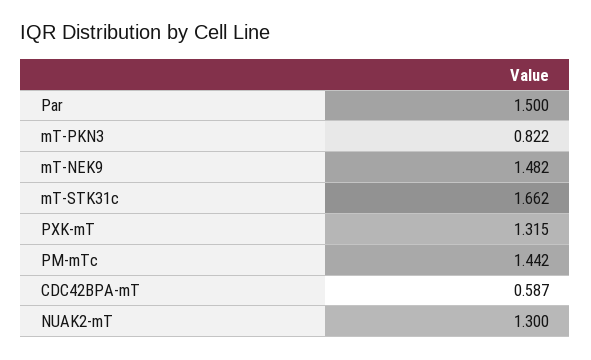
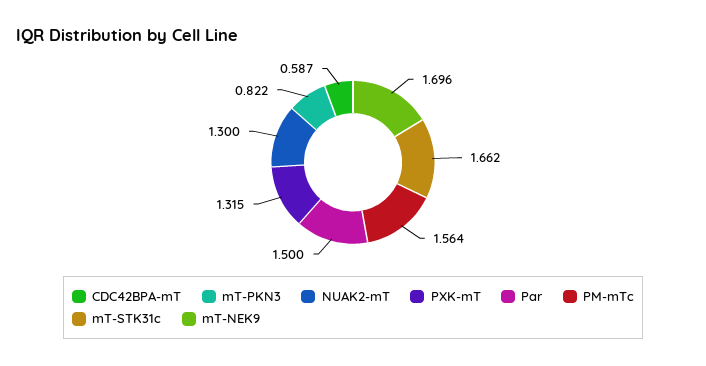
mT-NEK9: 1.482 -> 1.696
PM-mTc: 1.442 -> 1.564

